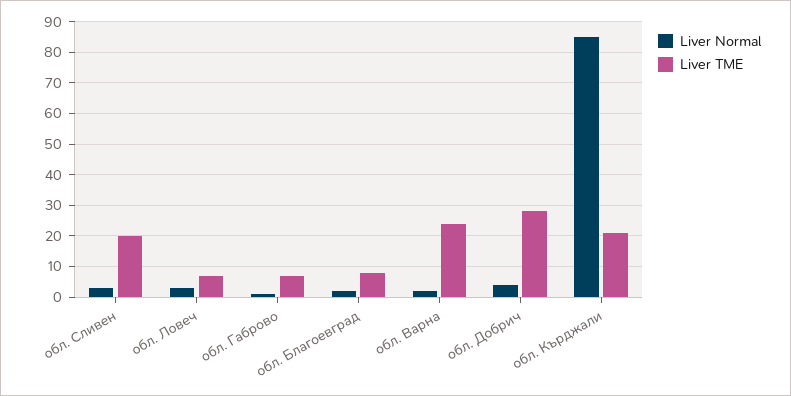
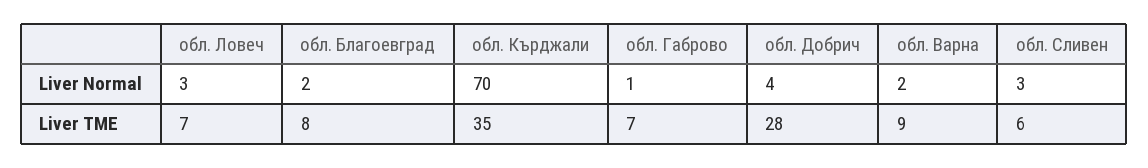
Liver TME, обл. Сливен: 20 -> 6
Liver TME, обл. Варна: 25 -> 9
Liver Normal, обл. Кърджали: 85 -> 70
Liver TME, обл. Кърджали: 20 -> 35

